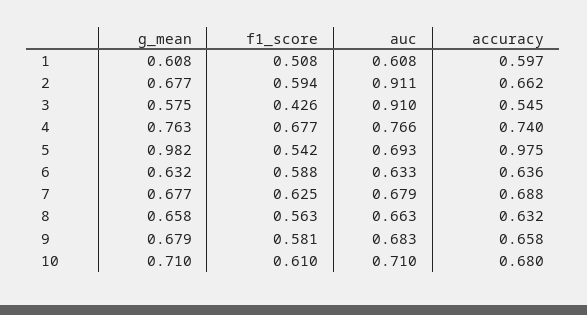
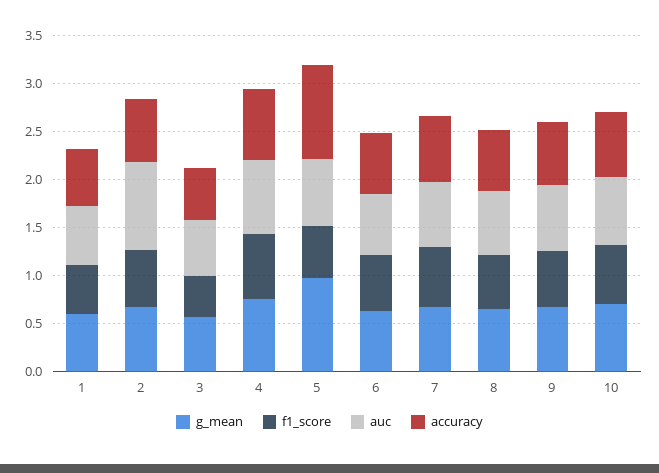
auc, 3: 0.91 -> 0.6

